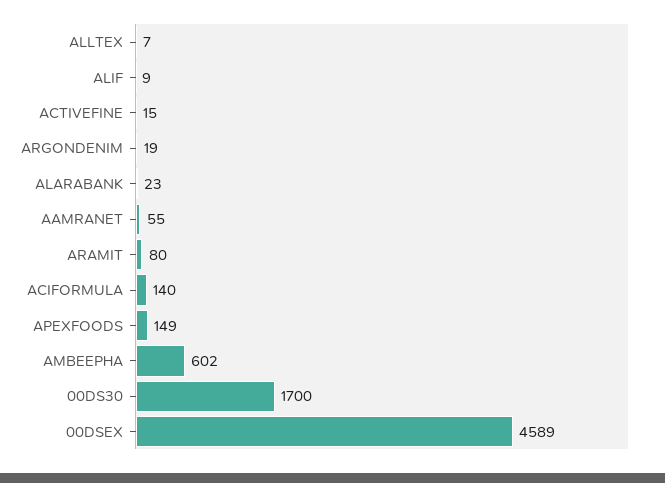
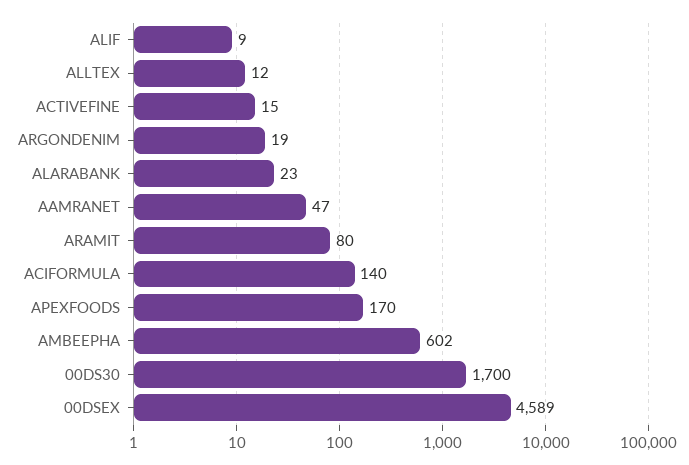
ALLTEX: 7 -> 12
AAMRANET: 55 -> 47
APEXFOODS: 149 -> 170

